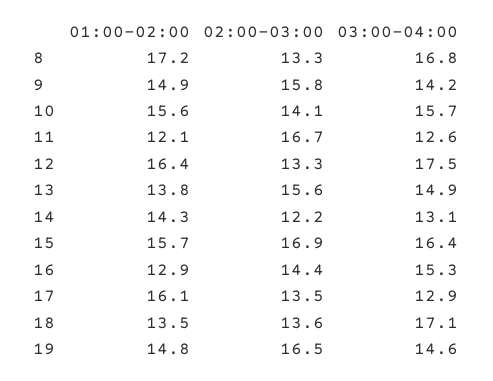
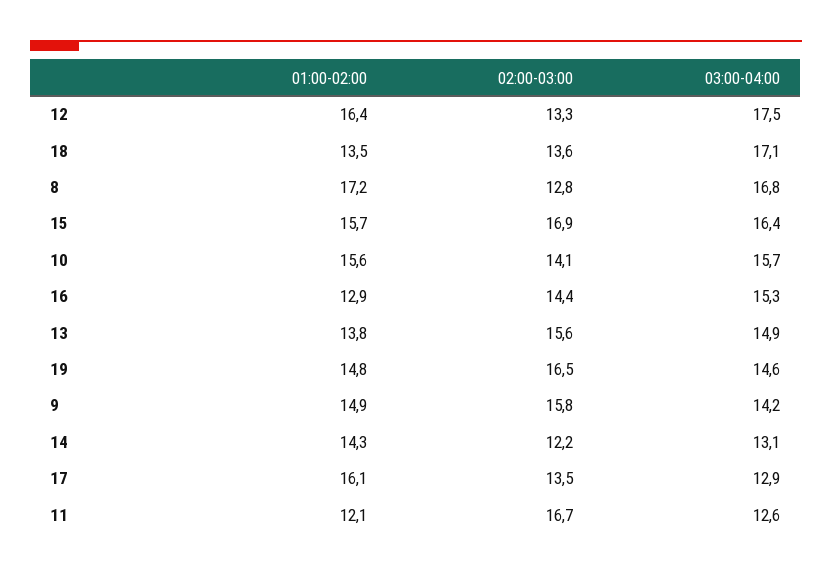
02:00-03:00, 8: 13.3 -> 12.8

